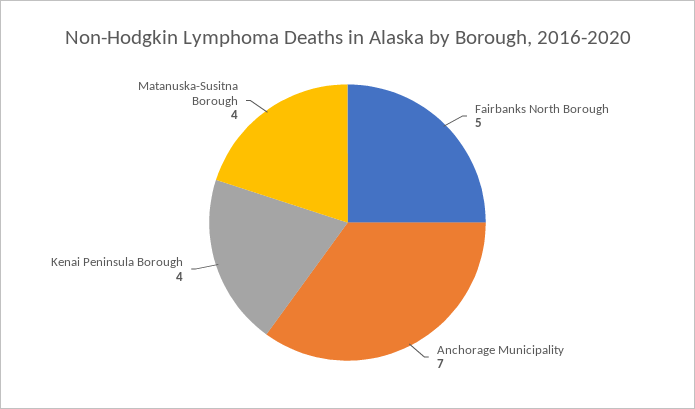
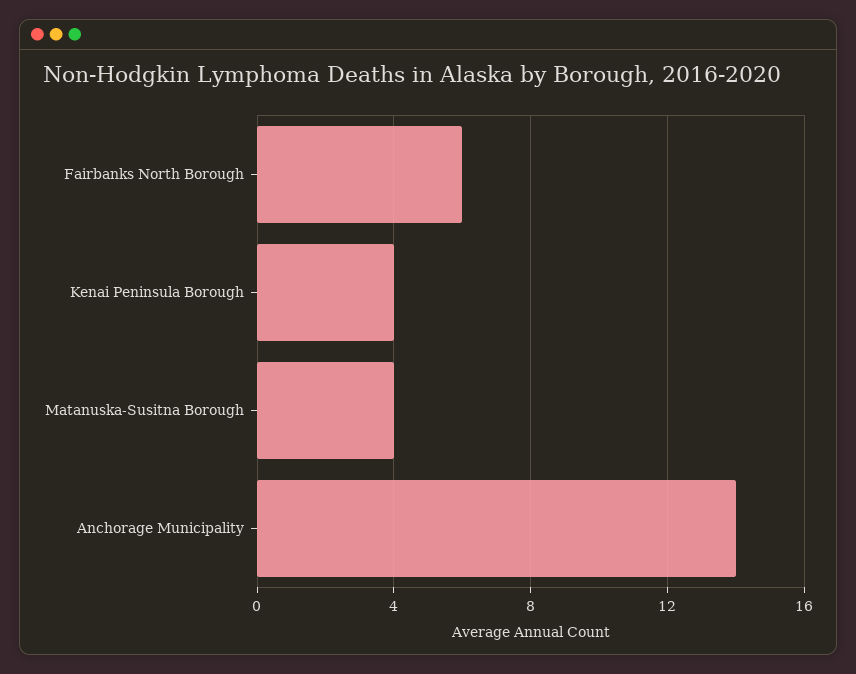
Fairbanks North Borough: 5 -> 6
Anchorage Municipality: 7 -> 14

